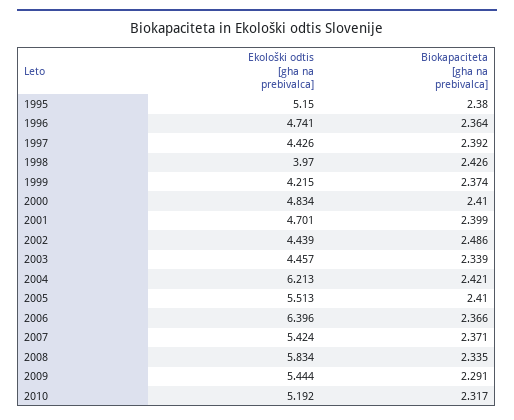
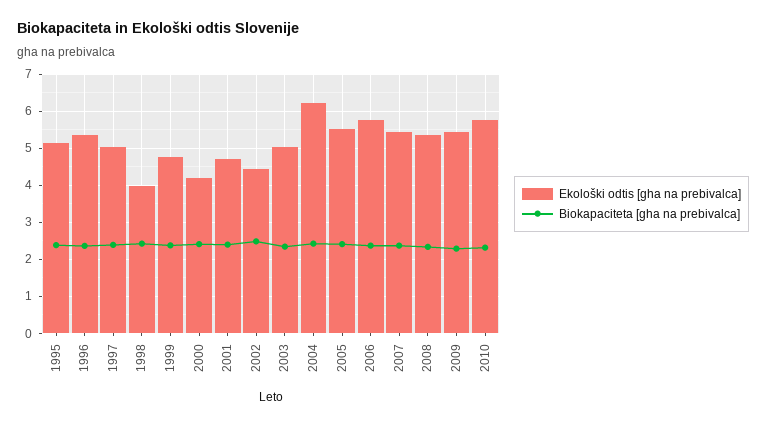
Ekološki odtis [gha na prebivalca], 1996: 4.741 -> 5.4
Ekološki odtis [gha na prebivalca], 1997: 4.426 -> 5
Ekološki odtis [gha na prebivalca], 1999: 4.215 -> 4.8
Ekološki odtis [gha na prebivalca], 2000: 4.834 -> 4.2
Ekološki odtis [gha na prebivalca], 2003: 4.457 -> 5
Ekološki odtis [gha na prebivalca], 2006: 6.396 -> 5.8
Ekološki odtis [gha na prebivalca], 2008: 5.834 -> 5.4
Ekološki odtis [gha na prebivalca], 2010: 5.192 -> 5.8

